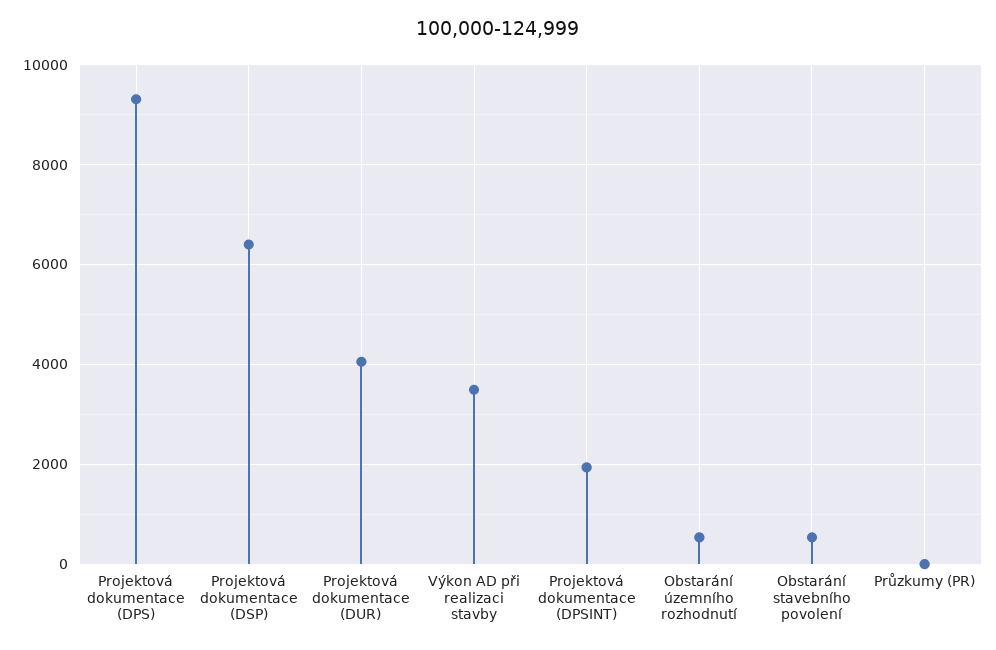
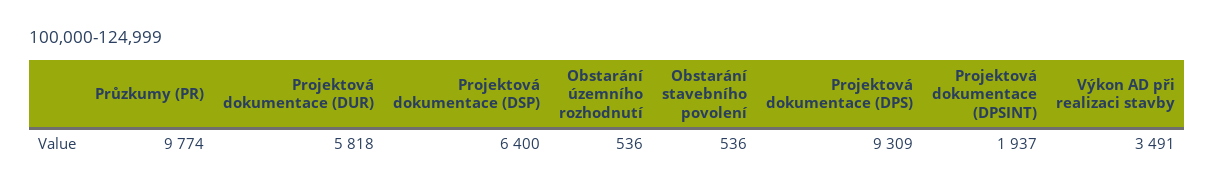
Projektová dokumentace (DUR): 4000 -> 5818
Průzkumy (PR): 0 -> 9774

